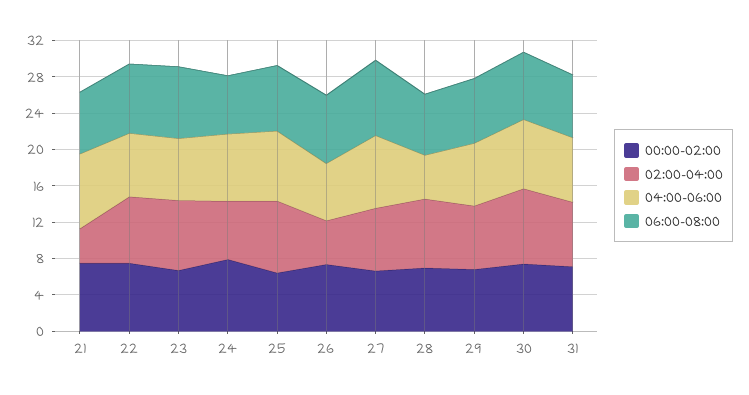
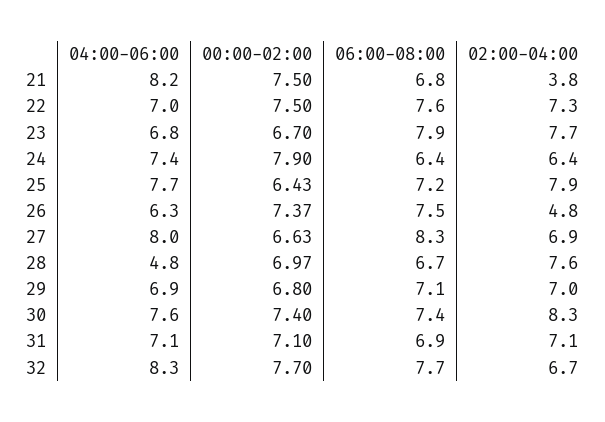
04:00-06:00, 32: none -> 8.3
00:00-02:00, 32: none -> 7.7
06:00-08:00, 32: none -> 7.7
02:00-04:00, 32: none -> 6.7

